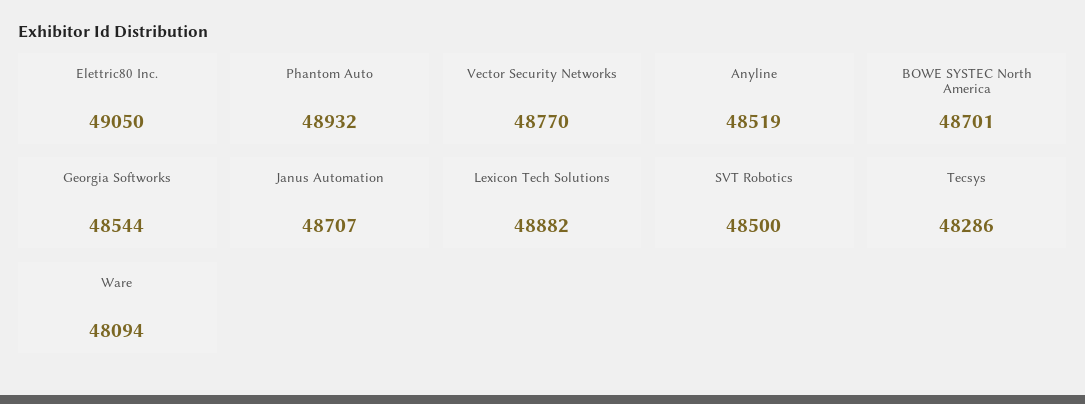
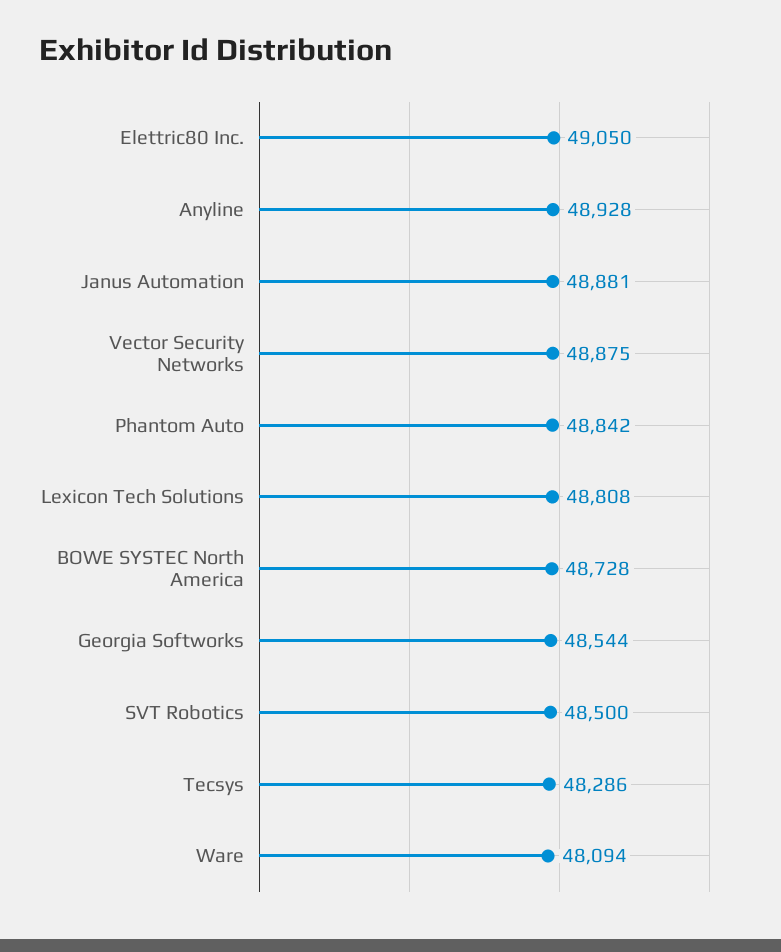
Phantom Auto: 48932 -> 48842
Vector Security Networks: 48770 -> 48875
Anyline: 48519 -> 48928
BOWE SYSTEC North America: 48701 -> 48728
Janus Automation: 48707 -> 48881
Lexicon Tech Solutions: 48882 -> 48808

